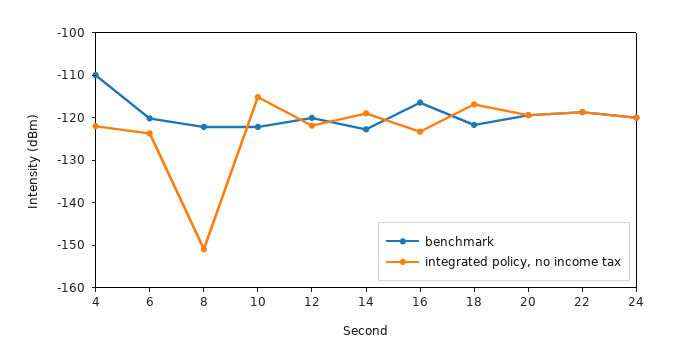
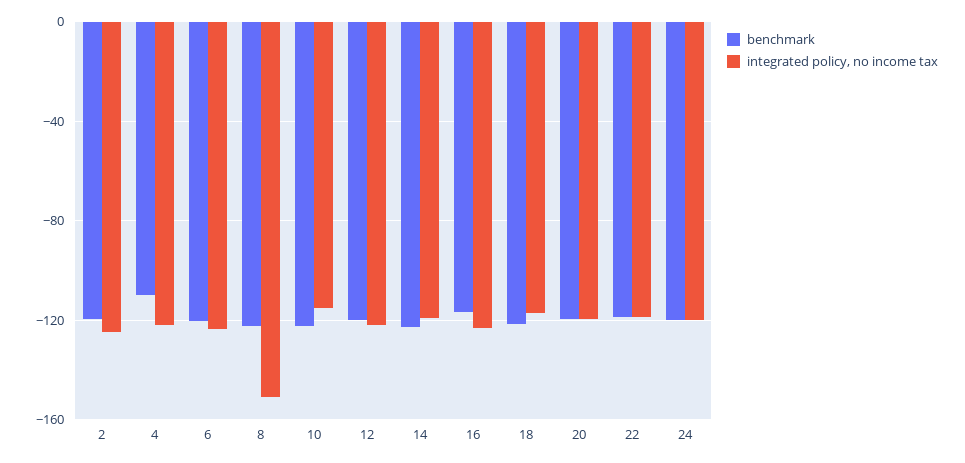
benchmark, 2: none -> -120
integrated policy, no income tax, 2: none -> -125

